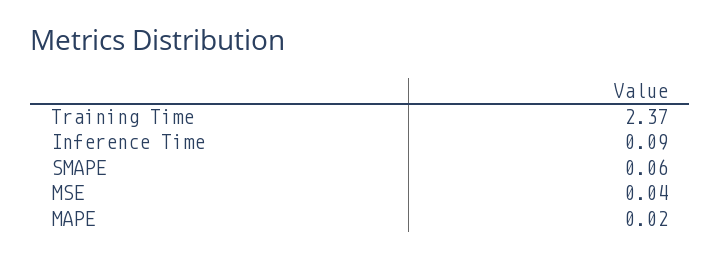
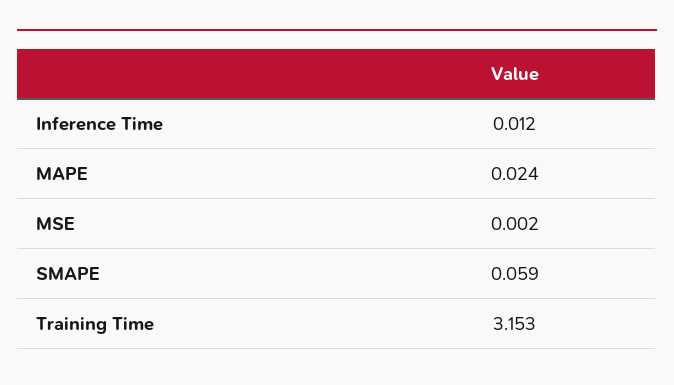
Training Time: 2.37 -> 3.153
Inference Time: 0.09 -> 0.012
MSE: 0.04 -> 0.002

